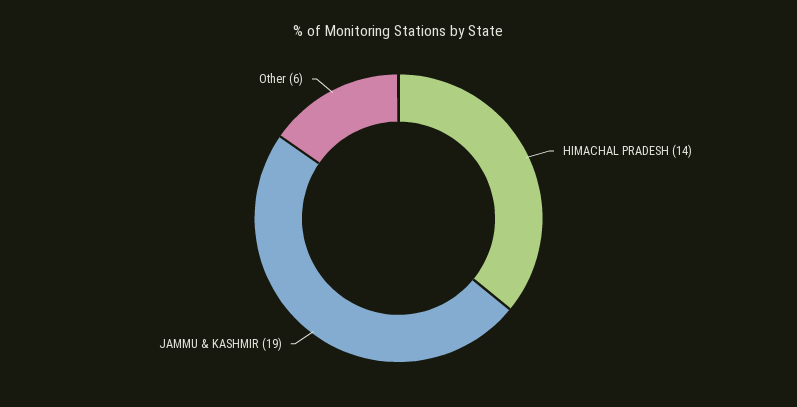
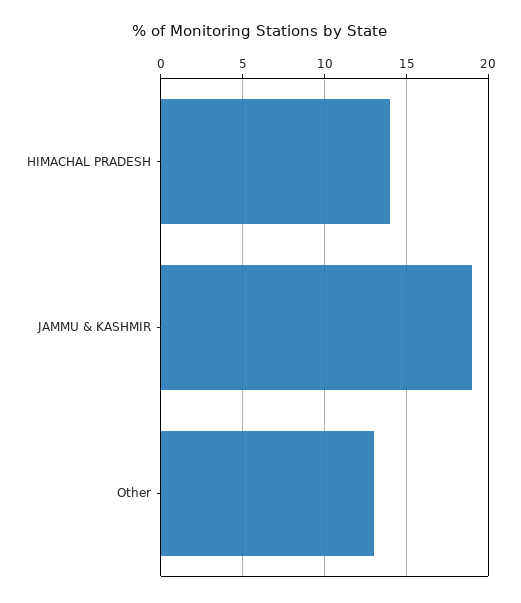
Other: 6 -> 13

